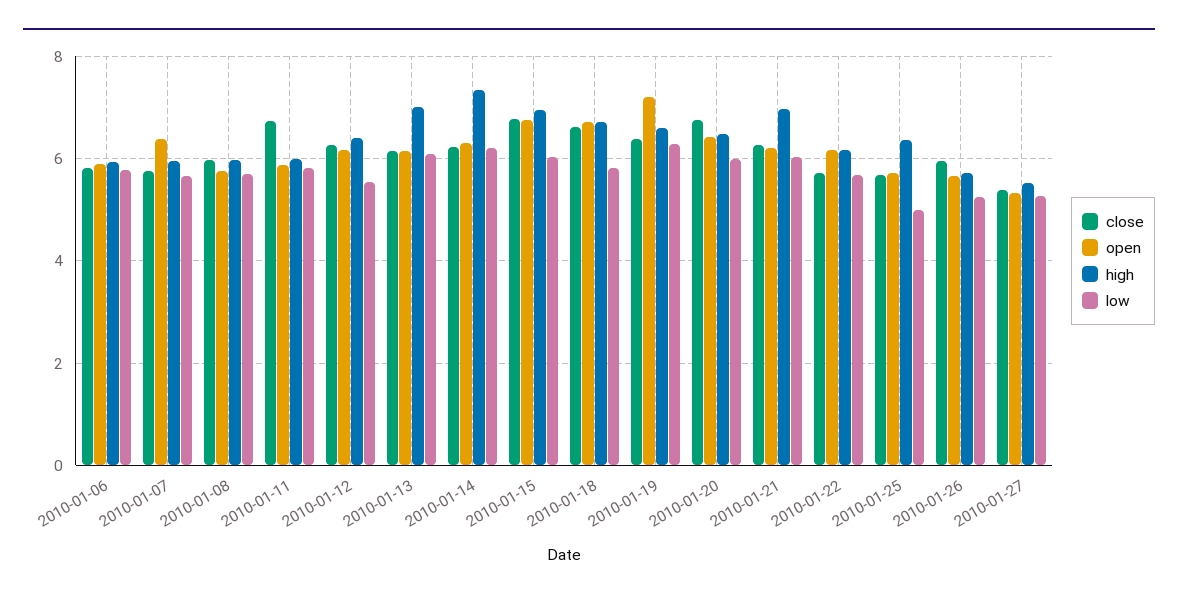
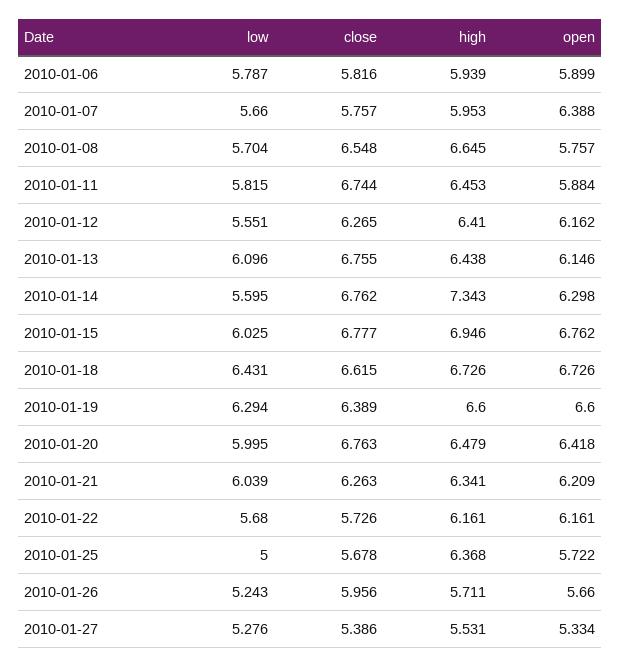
close, 2010-01-08: 6 -> 6.548
high, 2010-01-08: 6 -> 6.645
high, 2010-01-11: 6 -> 6.453
close, 2010-01-13: 6.2 -> 6.755
high, 2010-01-13: 7 -> 6.438
close, 2010-01-14: 6.2 -> 6.762
low, 2010-01-14: 6.2 -> 5.595
low, 2010-01-18: 5.8 -> 6.431
open, 2010-01-19: 7.2 -> 6.6
high, 2010-01-21: 7 -> 6.341

